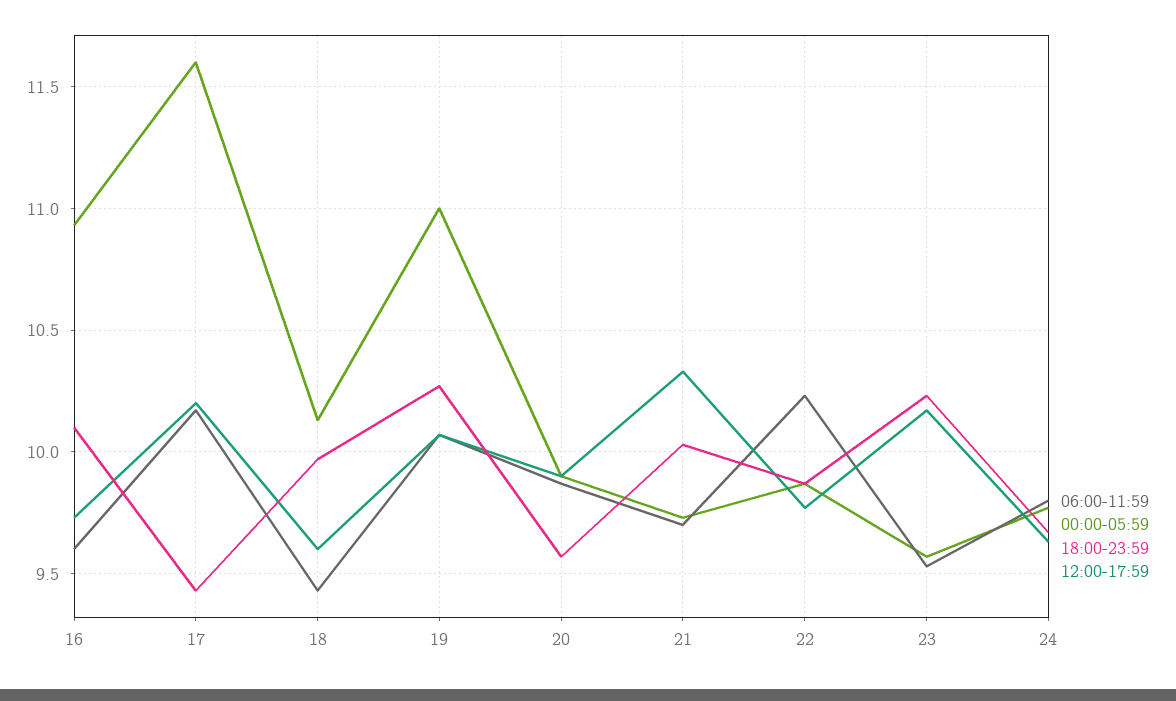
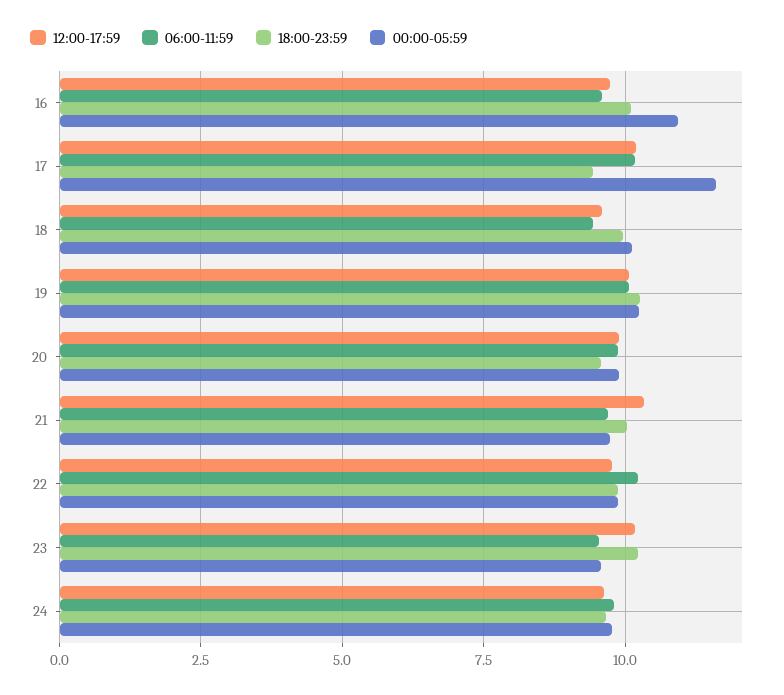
00:00-05:59, 19: 11 -> 10.25

